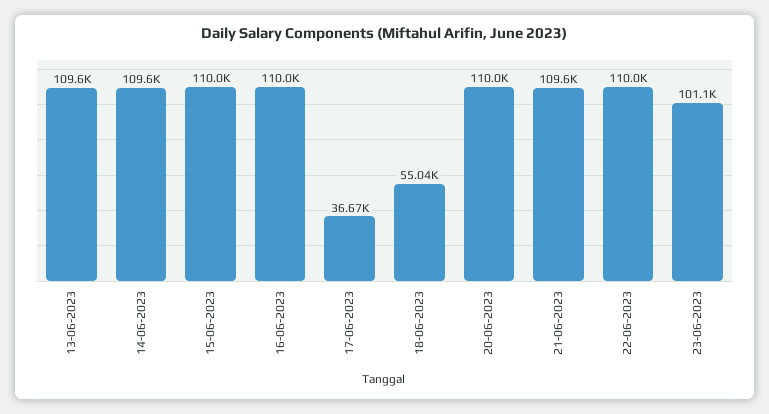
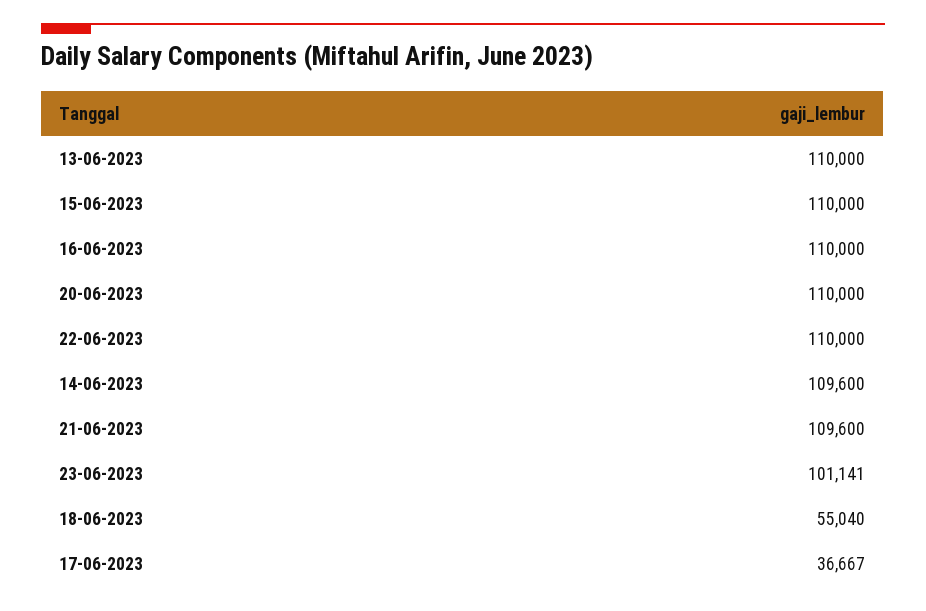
13-06-2023: 109600 -> 110000

